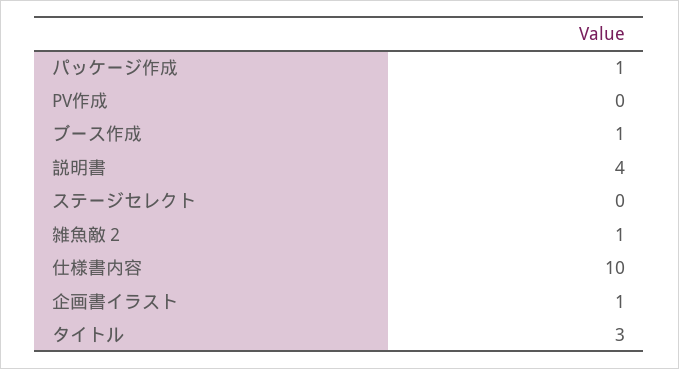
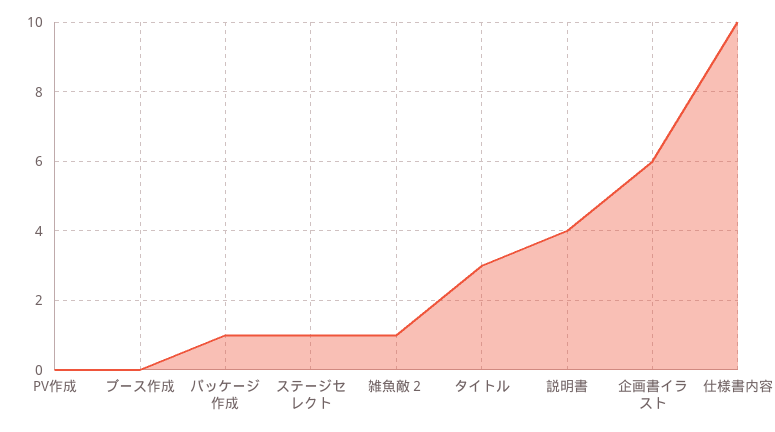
ブース作成: 1 -> 0
ステージセレクト: 0 -> 1
企画書イラスト: 1 -> 6

